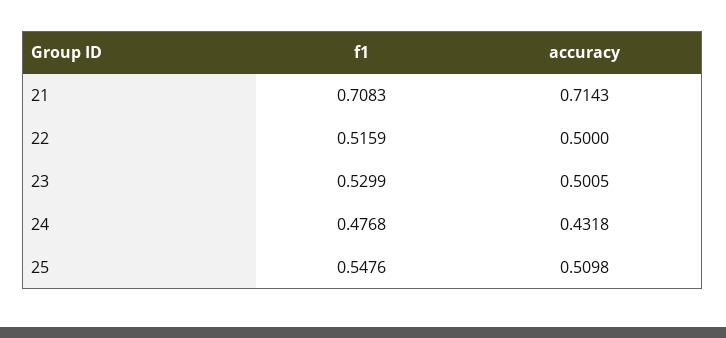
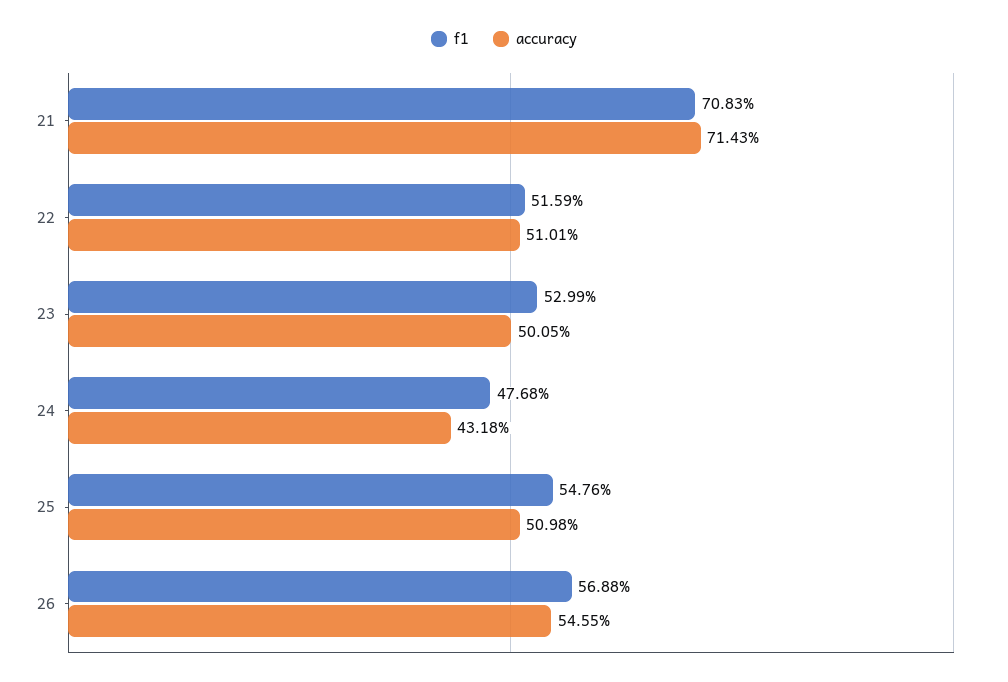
accuracy, 22: 0.5 -> 0.5101
f1, 26: none -> 0.5688
accuracy, 26: none -> 0.5455

